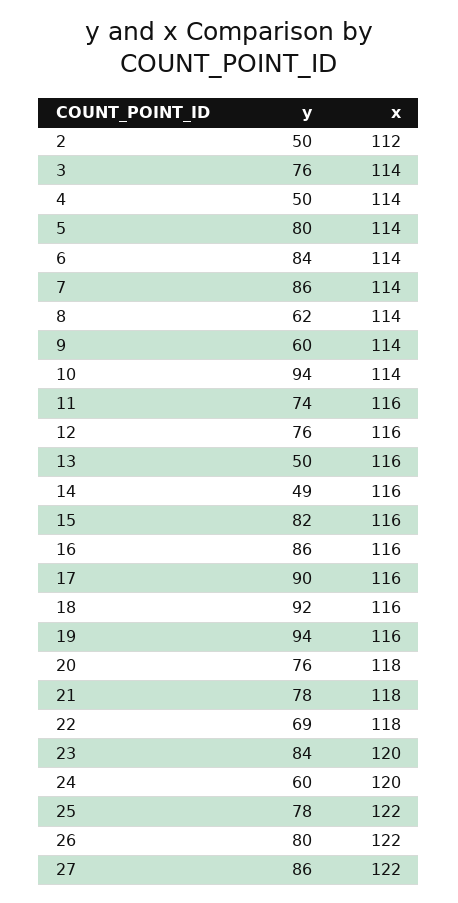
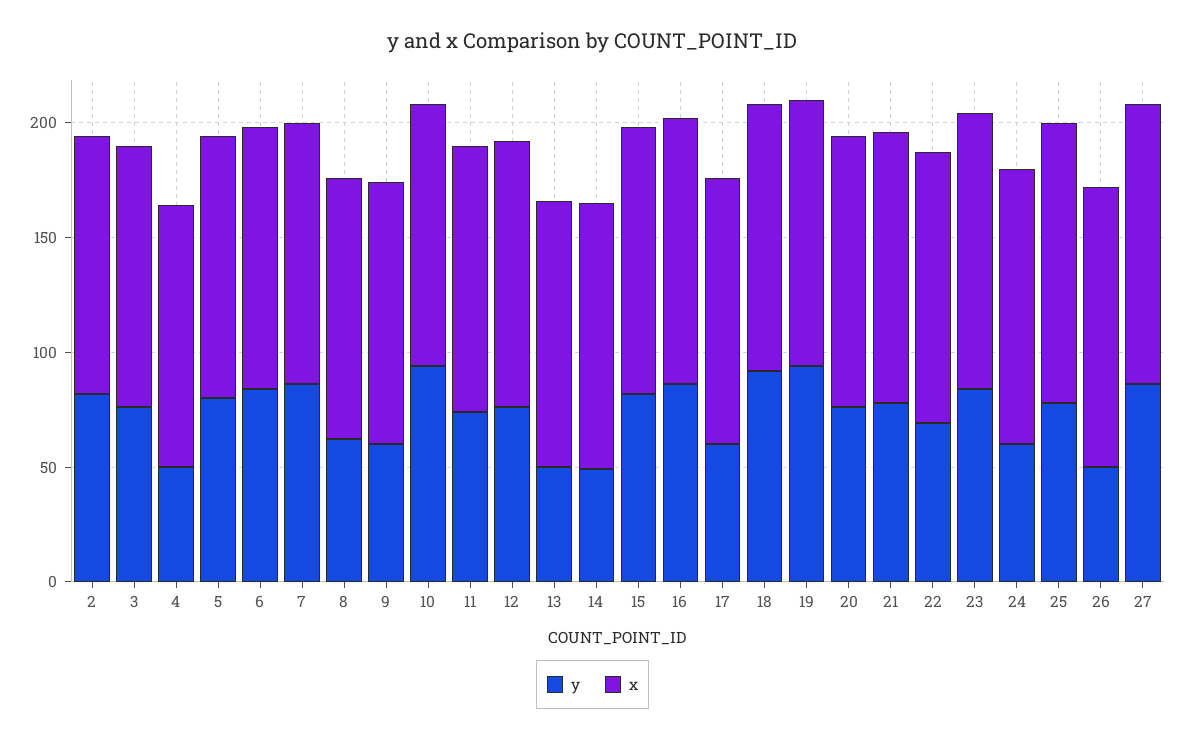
y, 2: 50 -> 80
y, 17: 90 -> 60
y, 26: 80 -> 50

